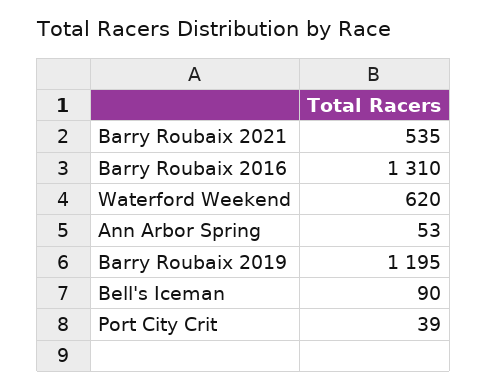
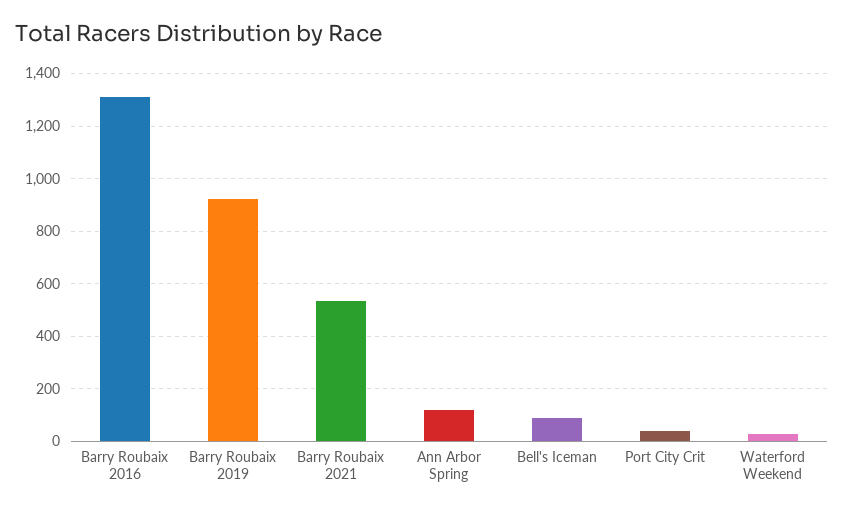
Waterford Weekend: 620 -> 25
Ann Arbor Spring: 53 -> 125
Barry Roubaix 2019: 1195 -> 925

